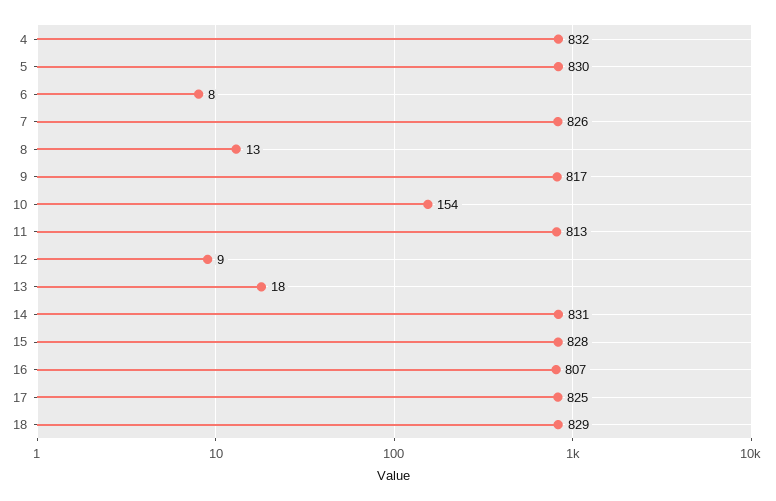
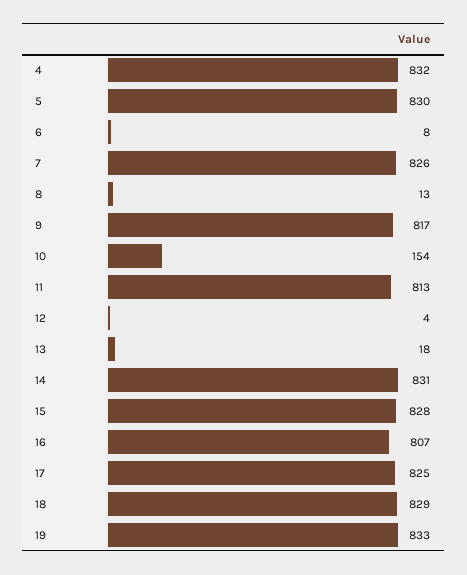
12: 9 -> 4
19: none -> 833

